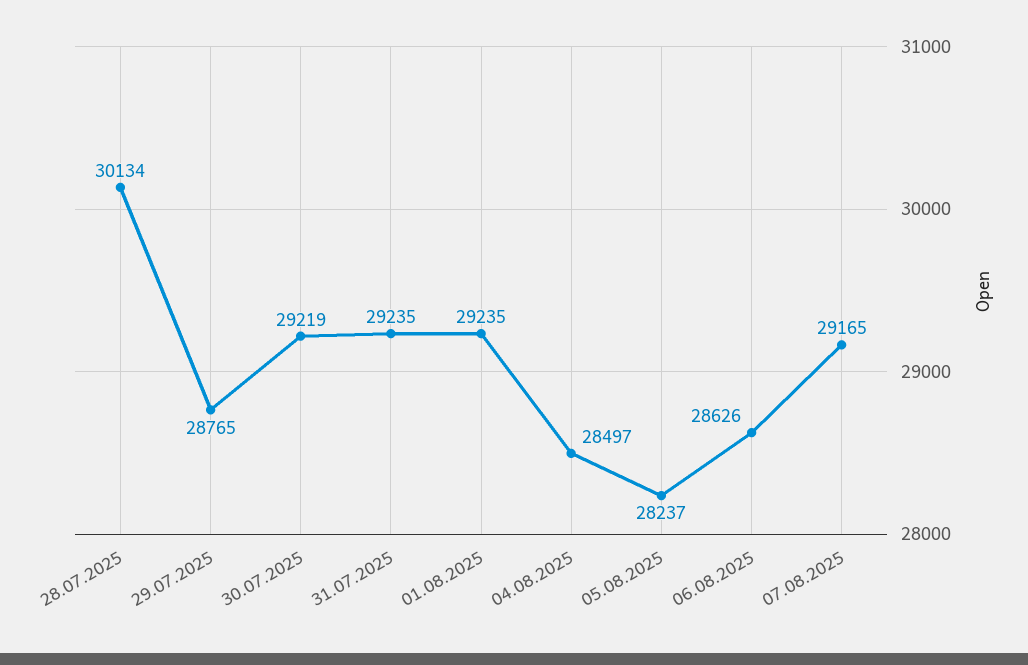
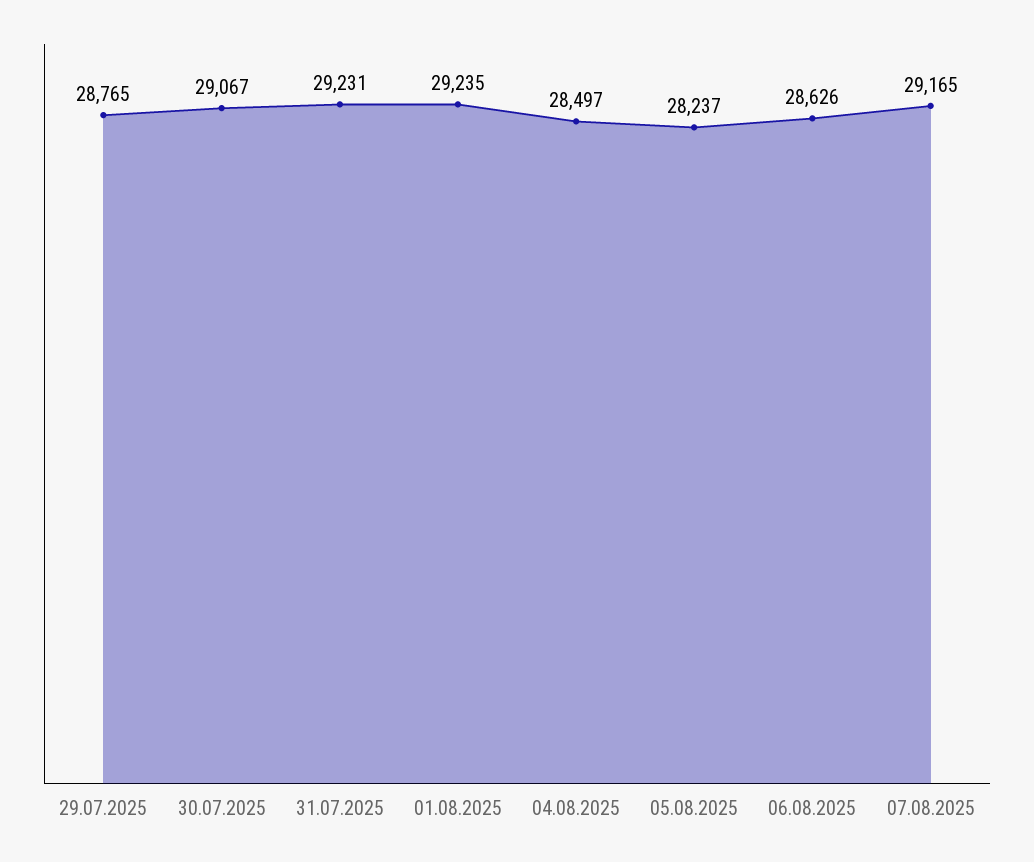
28.07.2025: 30134 -> none
30.07.2025: 29219 -> 29067
31.07.2025: 29235 -> 29231

